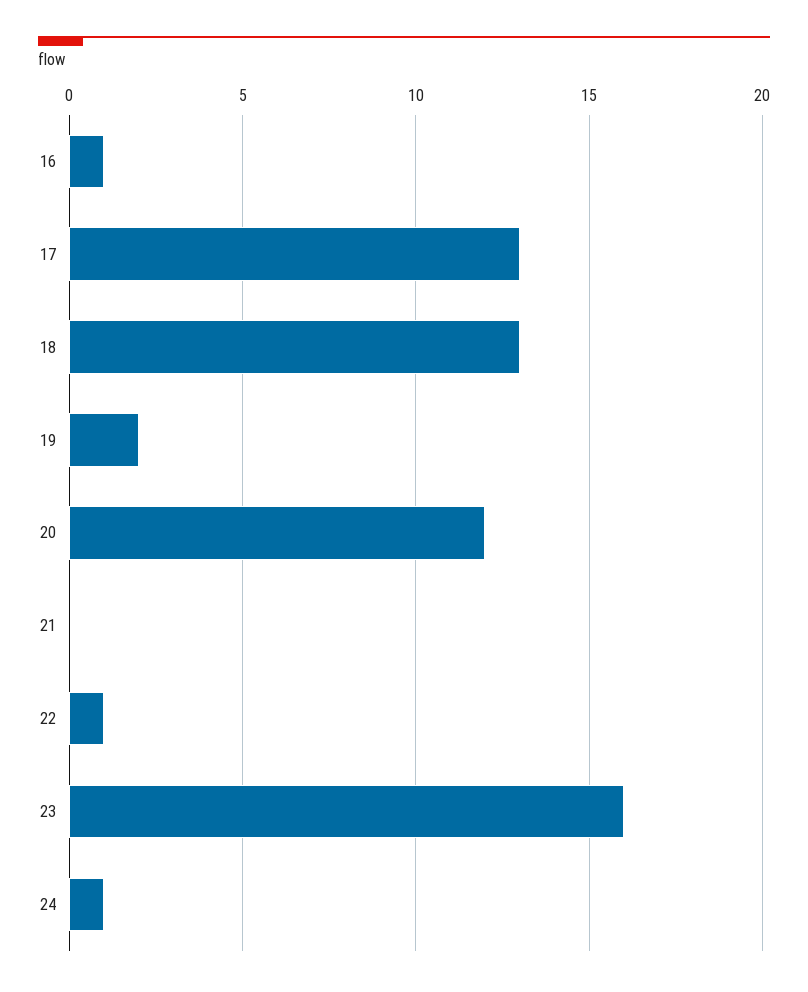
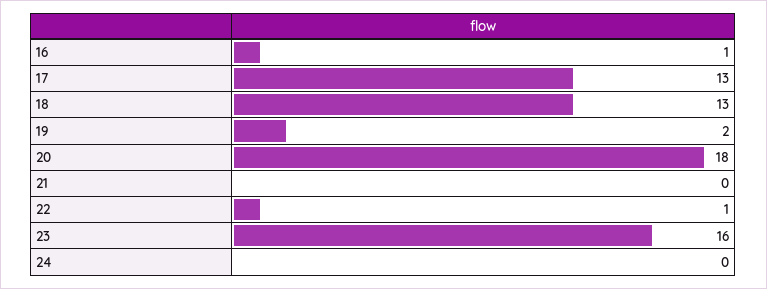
20: 12 -> 18
24: 1 -> 0

